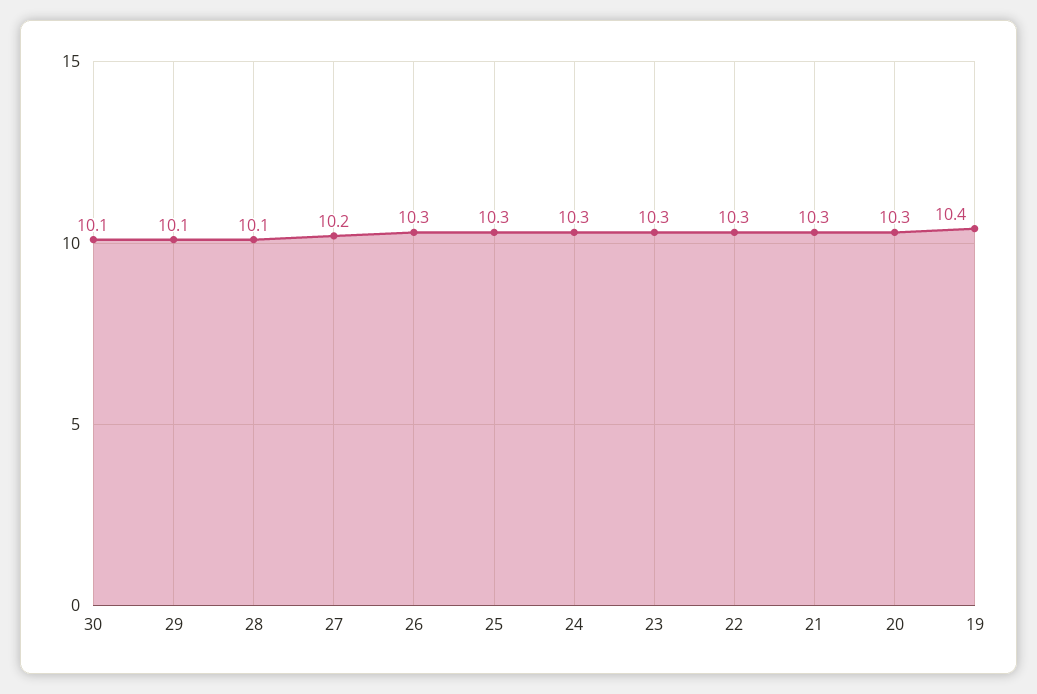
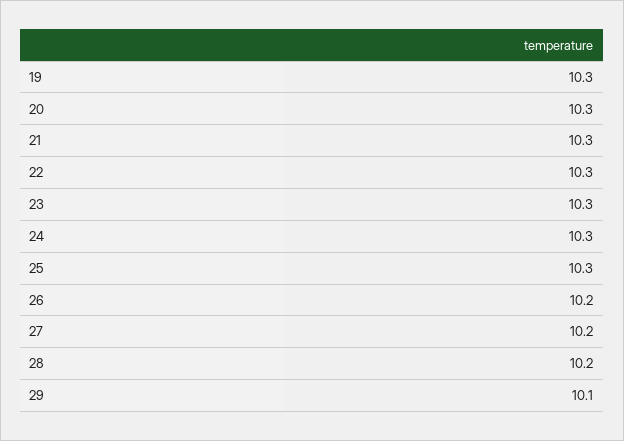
30: 10.1 -> none
28: 10.1 -> 10.2
26: 10.3 -> 10.2
19: 10.4 -> 10.3

